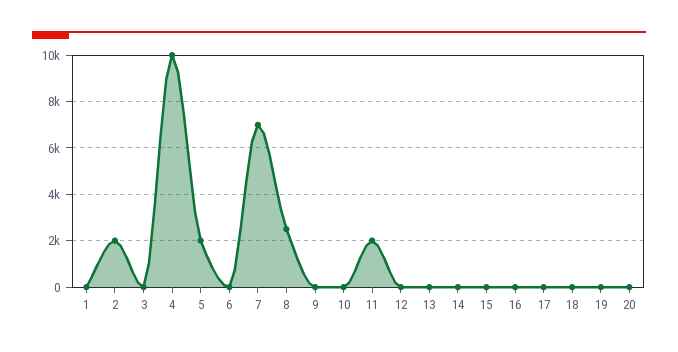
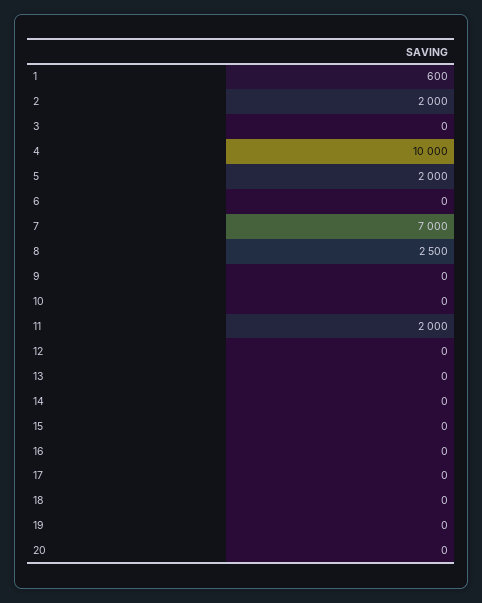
1: 0 -> 600

